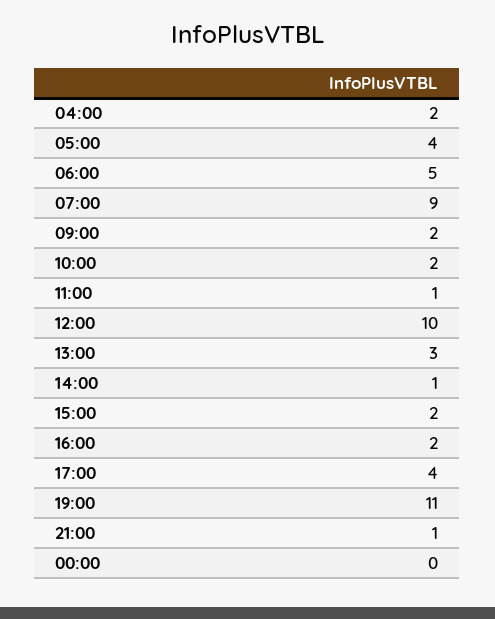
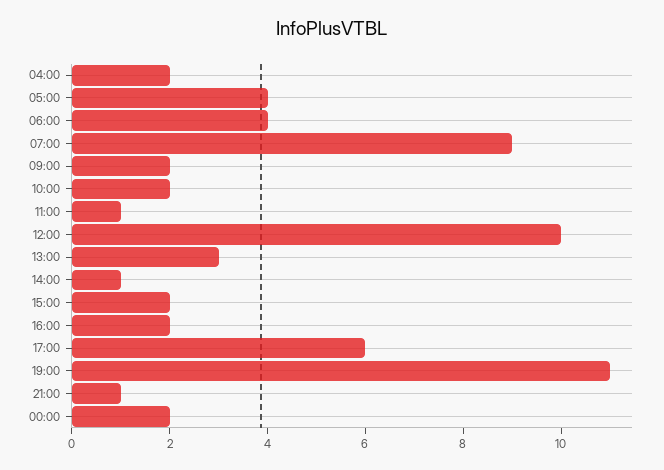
06:00: 5 -> 4
17:00: 4 -> 6
00:00: 0 -> 2

